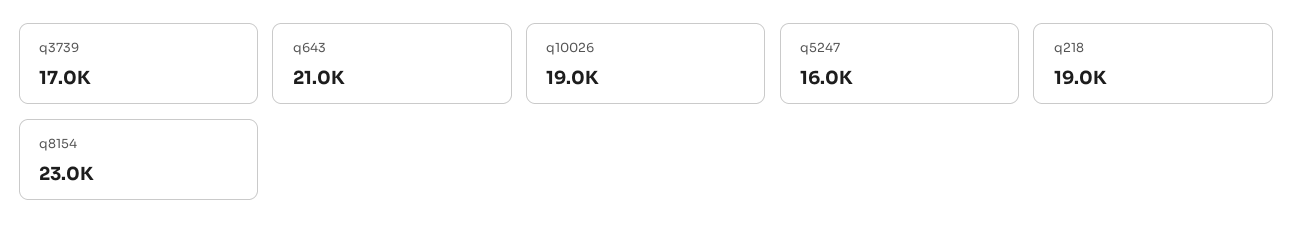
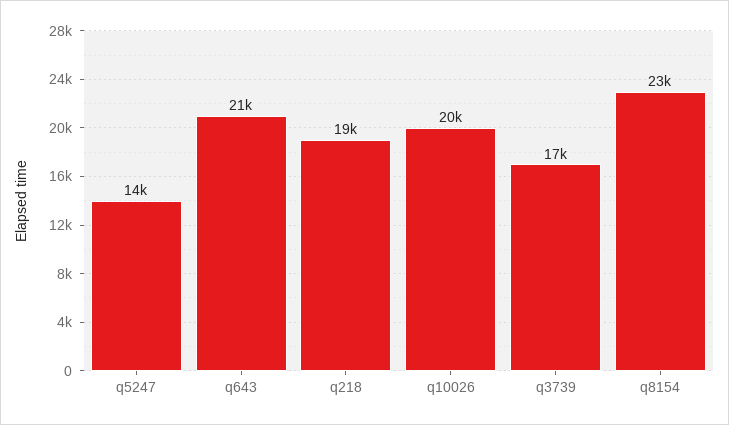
q10026: 19000 -> 20000
q5247: 16000 -> 14000

